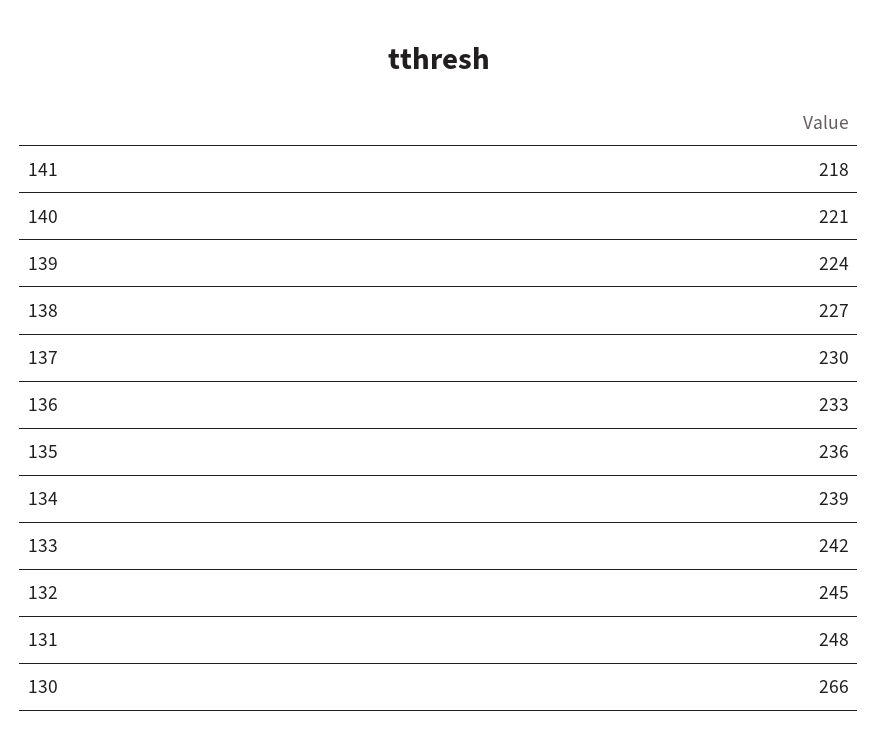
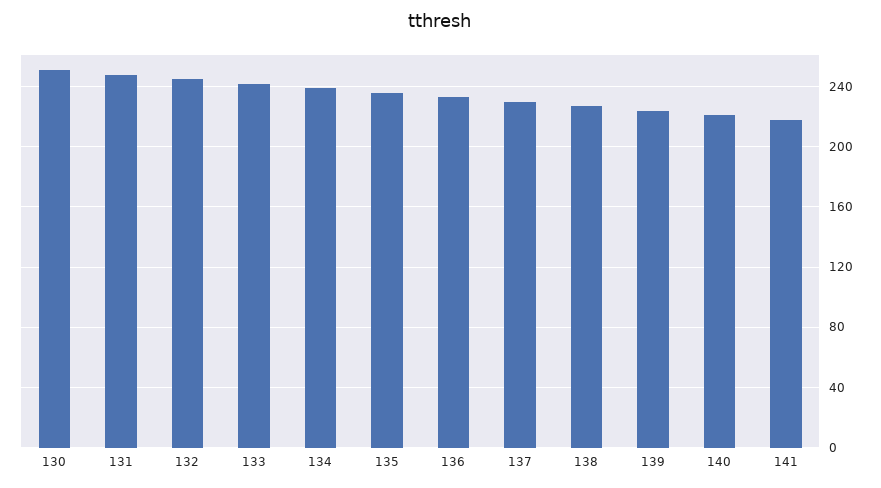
130: 266 -> 250

